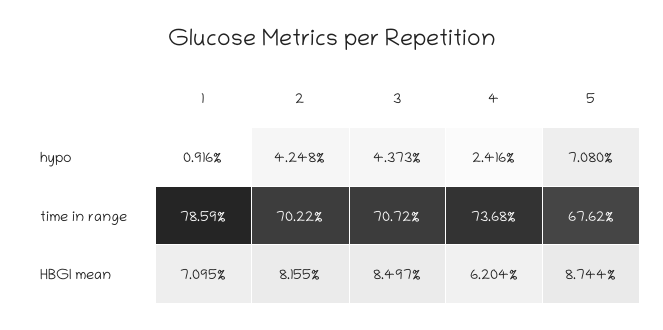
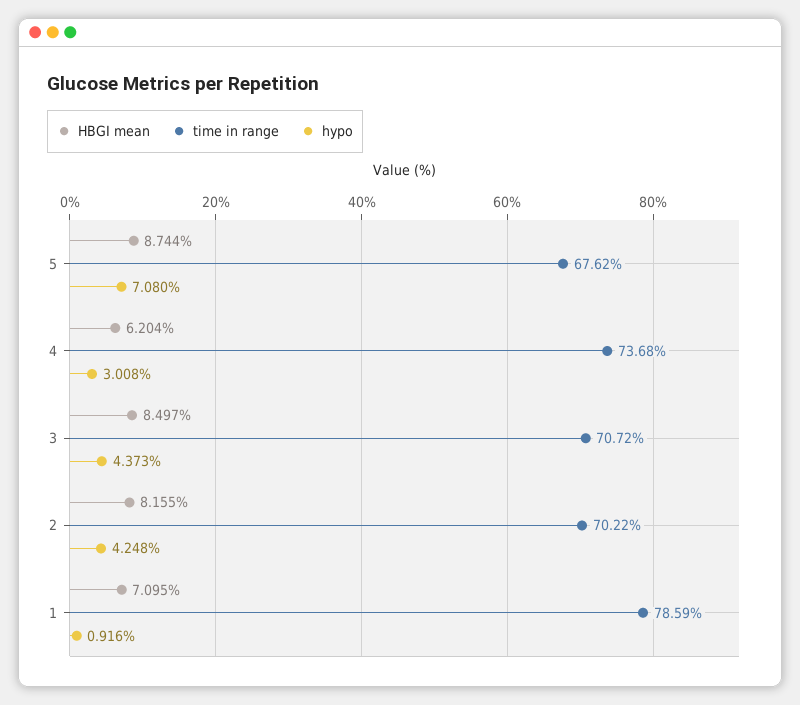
hypo, 4: 2.416 -> 3.008

